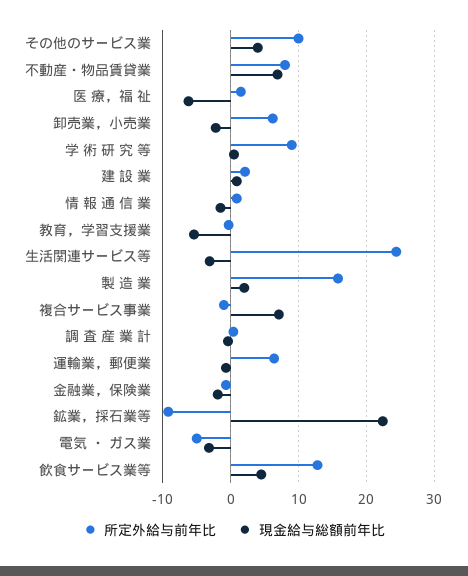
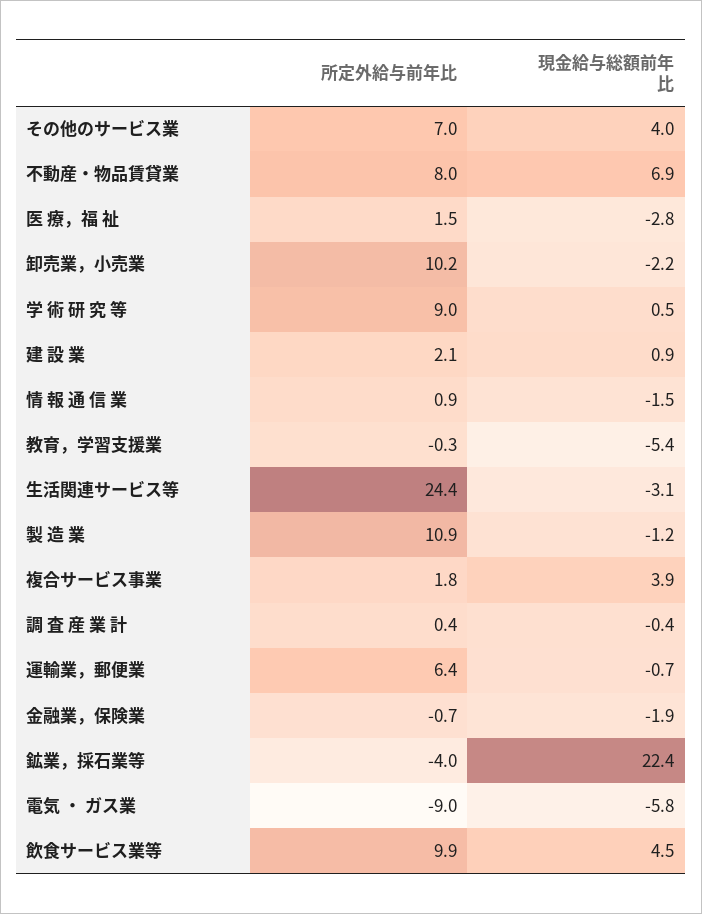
所定外給与前年比, その他のサービス業: 10 -> 7
現金給与総額前年比, 医 療，福 祉: -6 -> -2.8
所定外給与前年比, 卸売業，小売業: 6 -> 10.2
所定外給与前年比, 製 造 業: 16 -> 10.9
現金給与総額前年比, 製 造 業: 2 -> -1.2
所定外給与前年比, 複合サービス事業: -1 -> 1.8
現金給与総額前年比, 複合サービス事業: 7 -> 3.9
所定外給与前年比, 鉱業，採石業等: -9 -> -4
所定外給与前年比, 電気 ・ ガス業: -5 -> -9
現金給与総額前年比, 電気 ・ ガス業: -3 -> -5.8
所定外給与前年比, 飲食サービス業等: 13 -> 9.9

